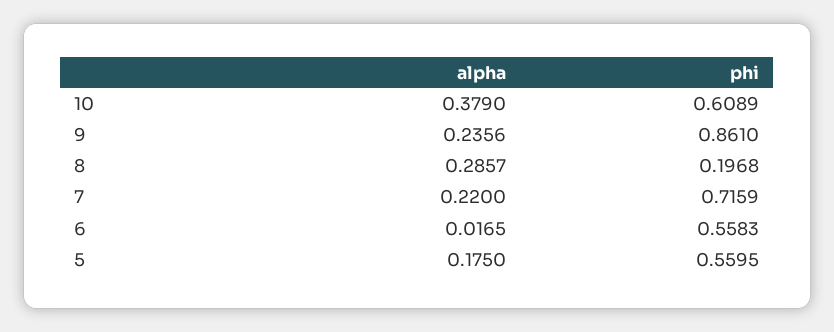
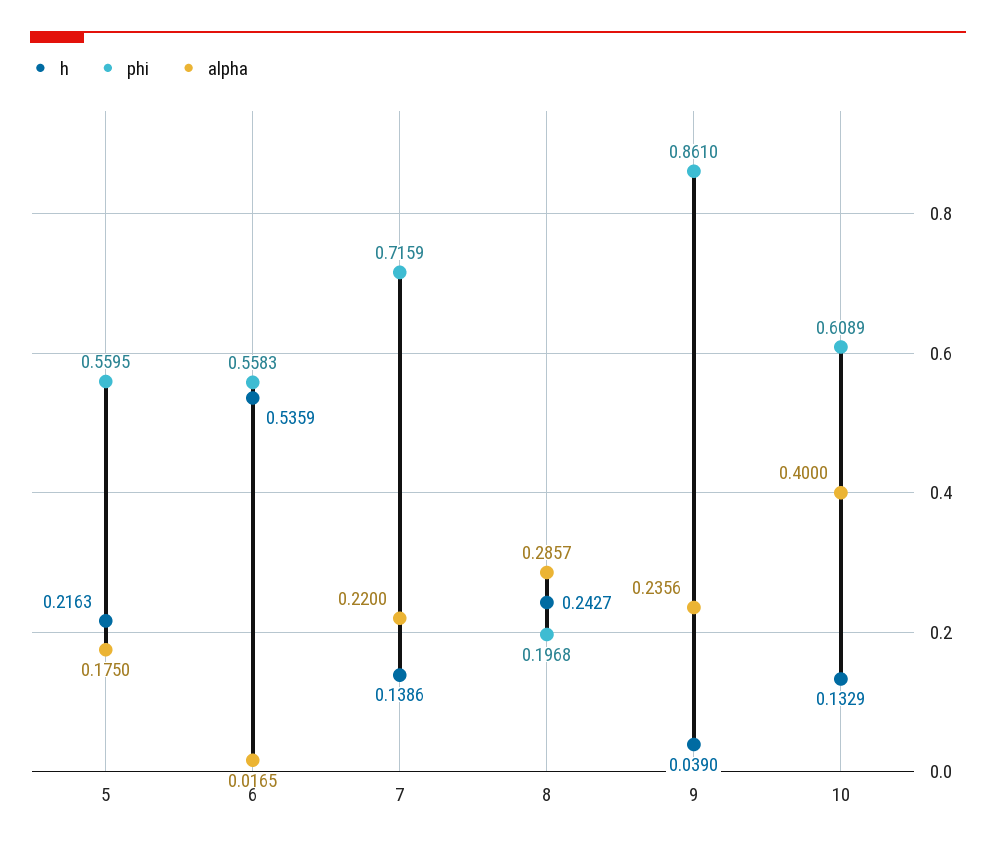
alpha, 10: 0.379 -> 0.4
h, 5: none -> 0.2163
h, 6: none -> 0.5359
h, 7: none -> 0.1386
h, 8: none -> 0.2427
h, 9: none -> 0.039
h, 10: none -> 0.1329

